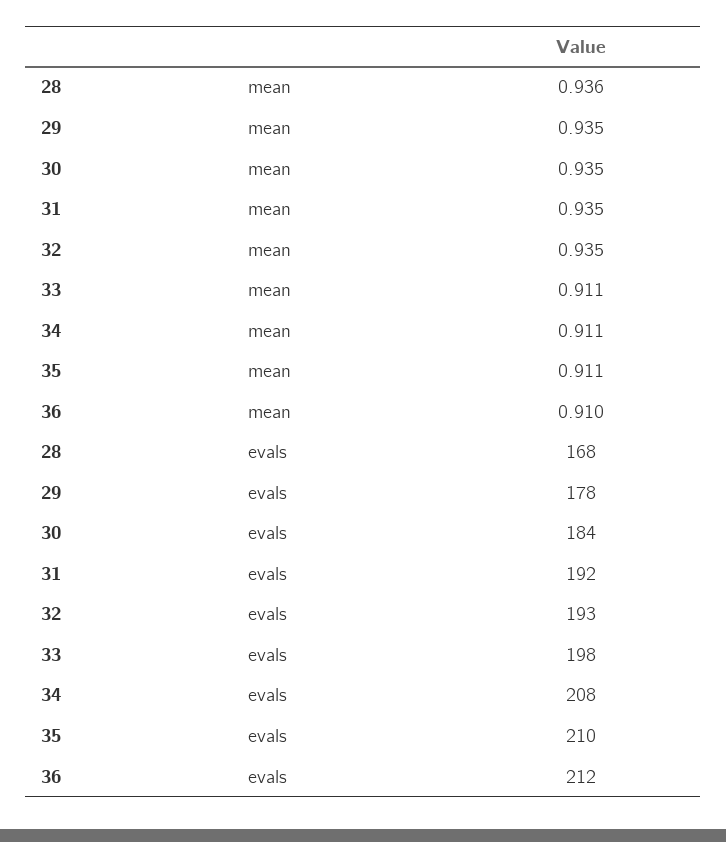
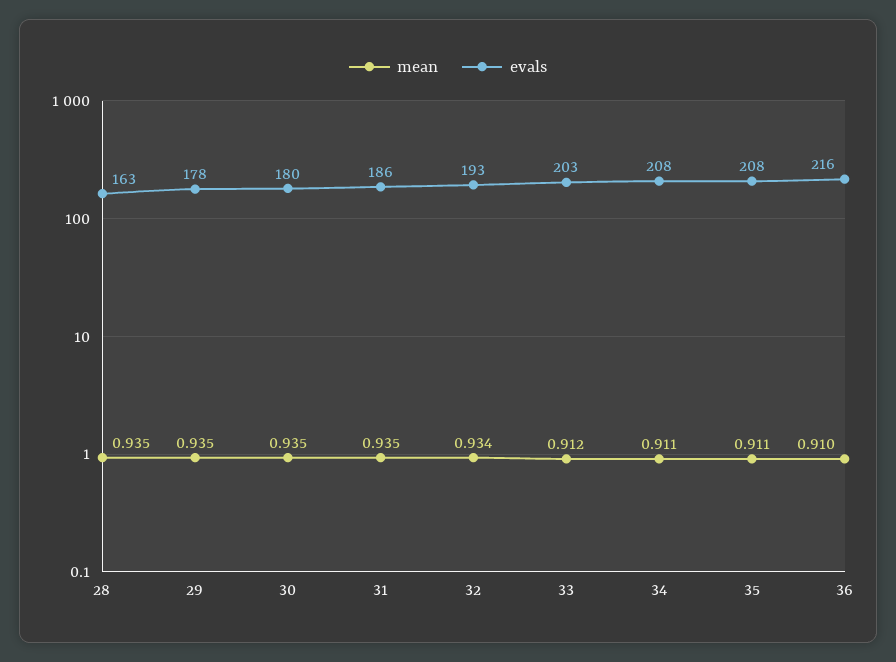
mean, 28: 0.936 -> 0.935
mean, 32: 0.935 -> 0.934
mean, 33: 0.911 -> 0.912
evals, 28: 168 -> 163
evals, 30: 184 -> 180
evals, 31: 192 -> 186
evals, 33: 198 -> 203
evals, 35: 210 -> 208
evals, 36: 212 -> 216

